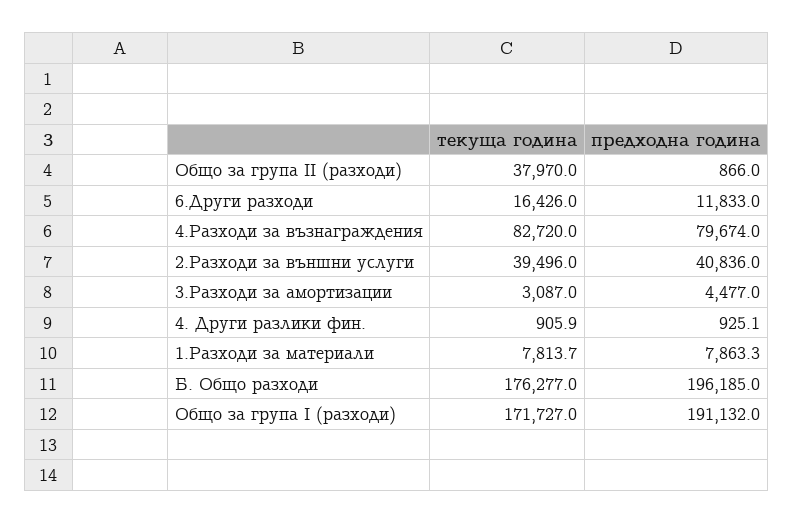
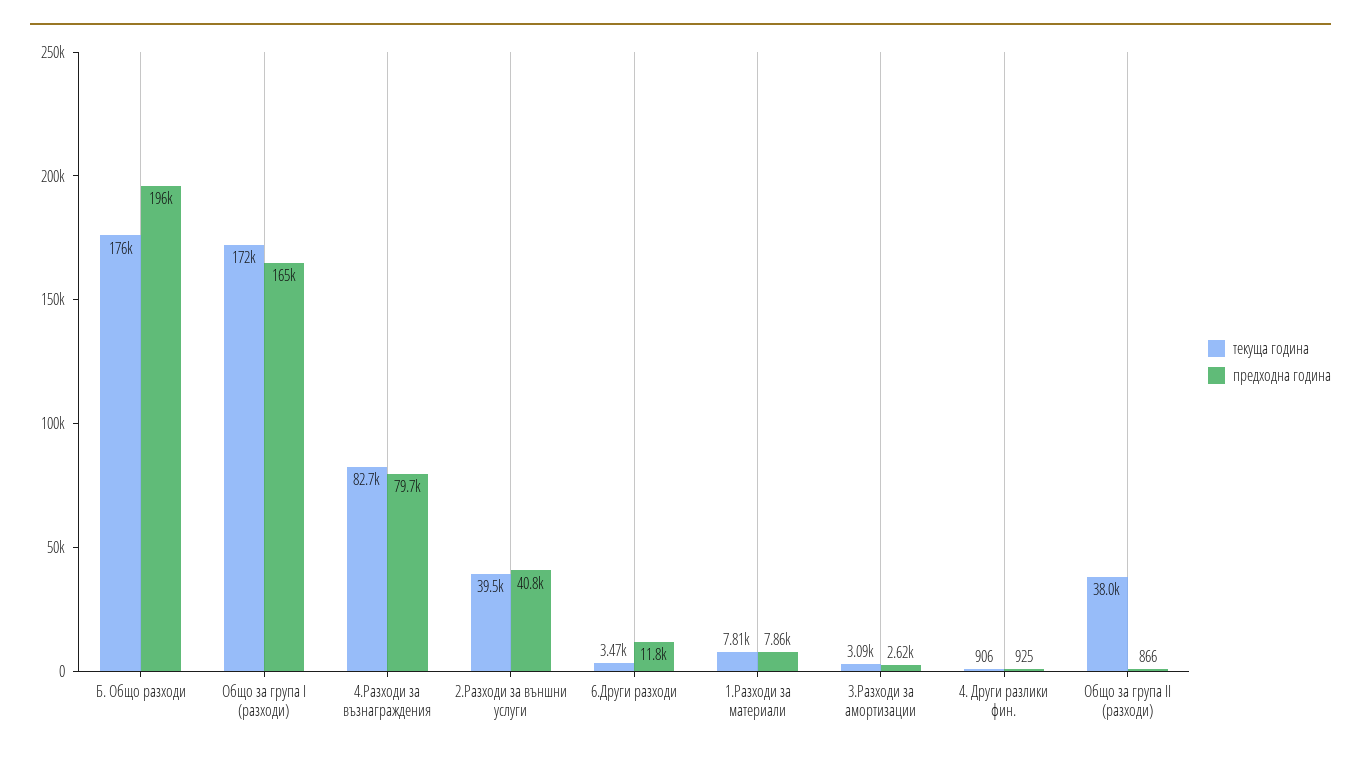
текуща година, 6.Други разходи: 16426 -> 3470
предходна година, 3.Разходи за амортизации: 4477 -> 2620
предходна година, Общо за група I (разходи): 191132 -> 165000

